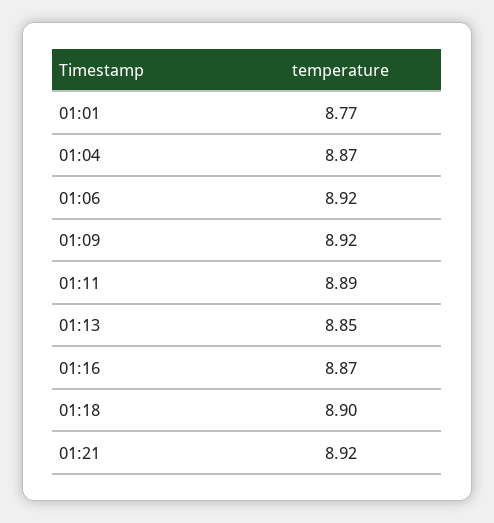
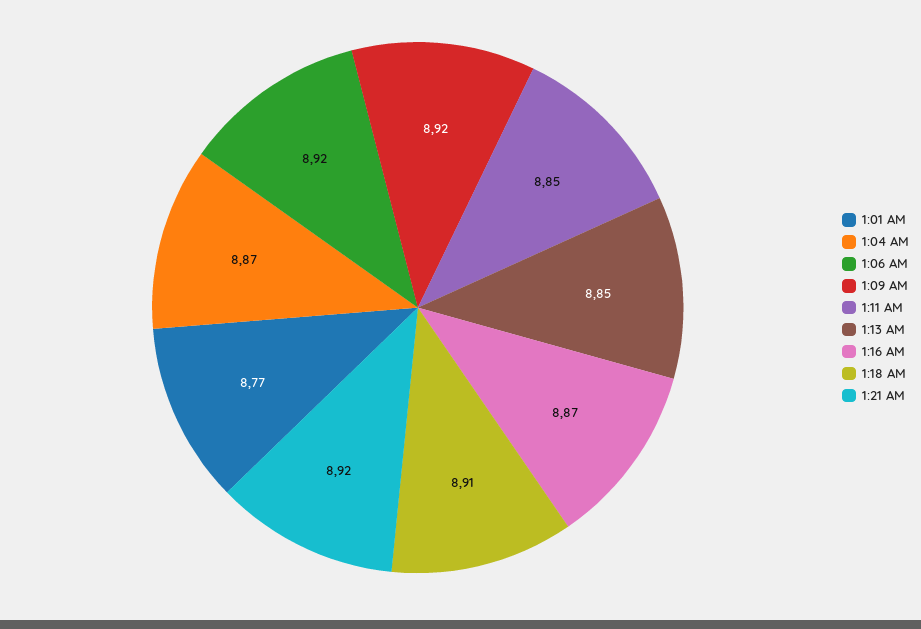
01:11: 8.89 -> 8.85
01:18: 8.9 -> 8.91

